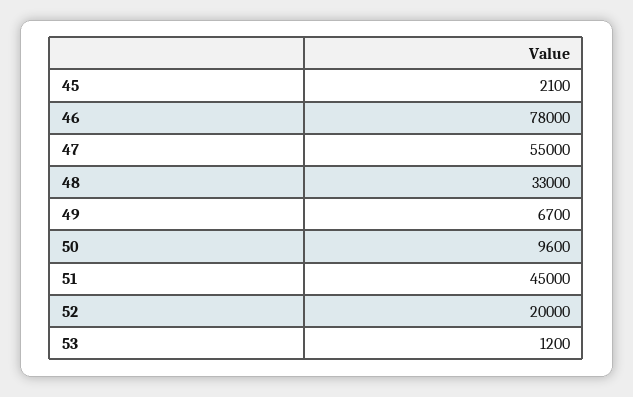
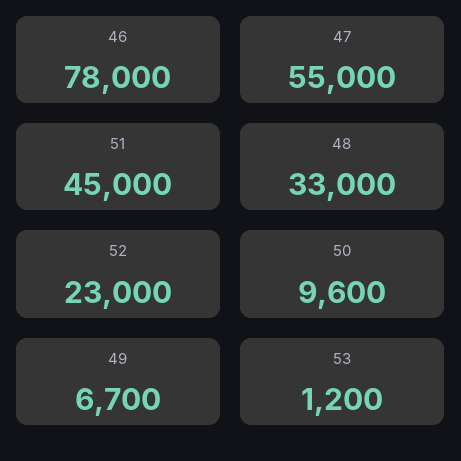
45: 2100 -> none
52: 20000 -> 23000

